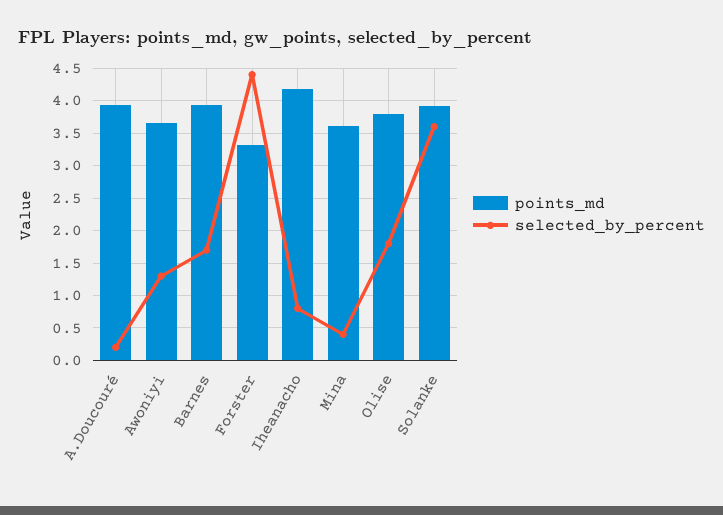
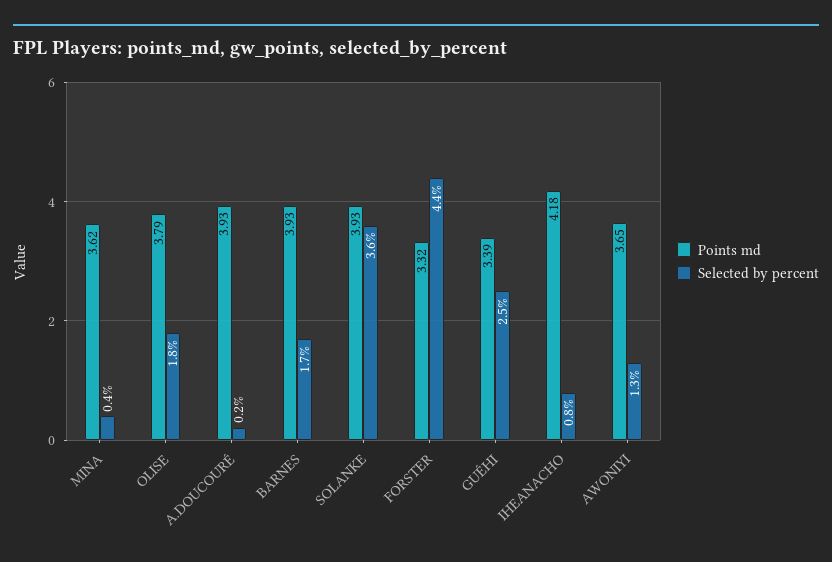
points_md, GUÉHI: none -> 3.39
selected_by_percent, GUÉHI: none -> 2.5

